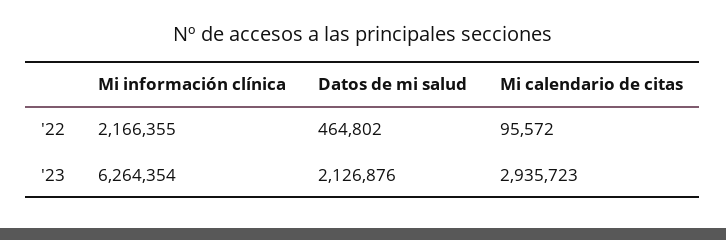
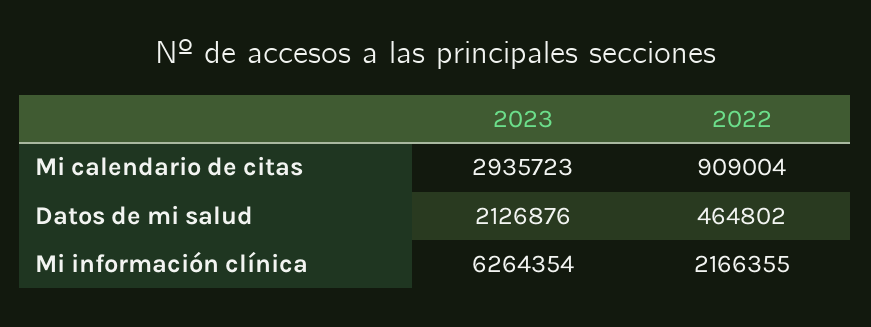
Mi calendario de citas, '22: 95572 -> 909004

